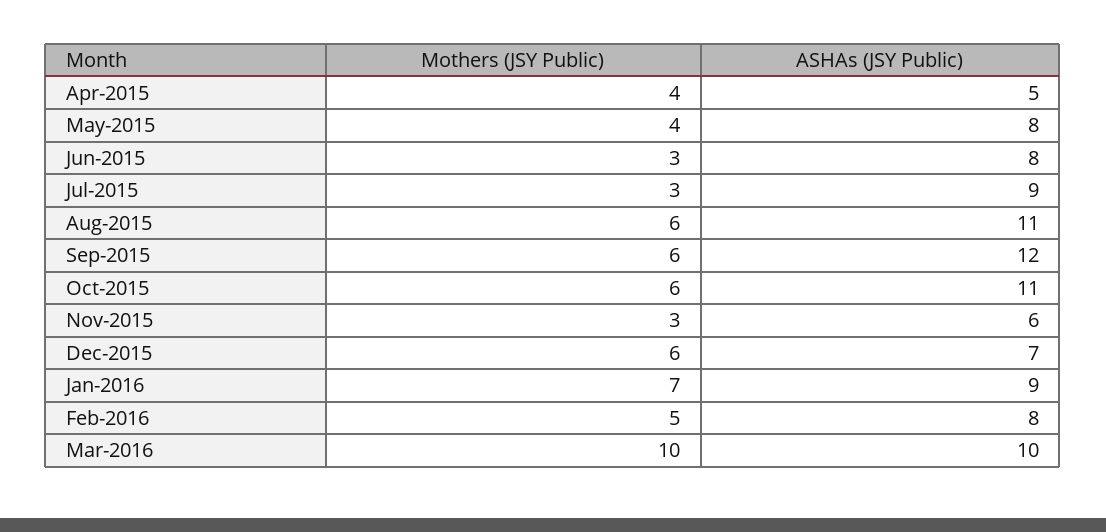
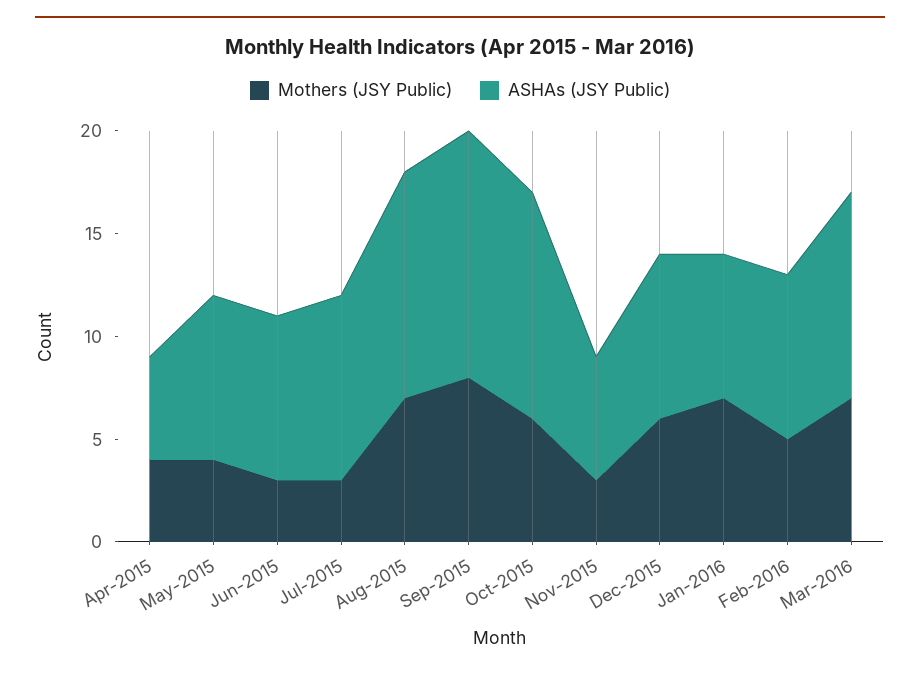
Mothers (JSY Public), Aug-2015: 6 -> 7
Mothers (JSY Public), Sep-2015: 6 -> 8
ASHAs (JSY Public), Dec-2015: 7 -> 8
ASHAs (JSY Public), Jan-2016: 9 -> 7
Mothers (JSY Public), Mar-2016: 10 -> 7

